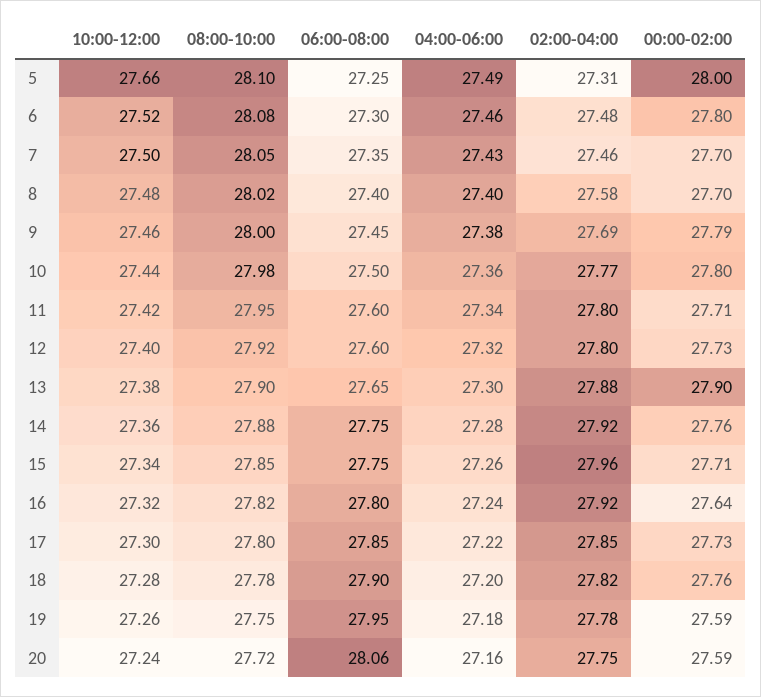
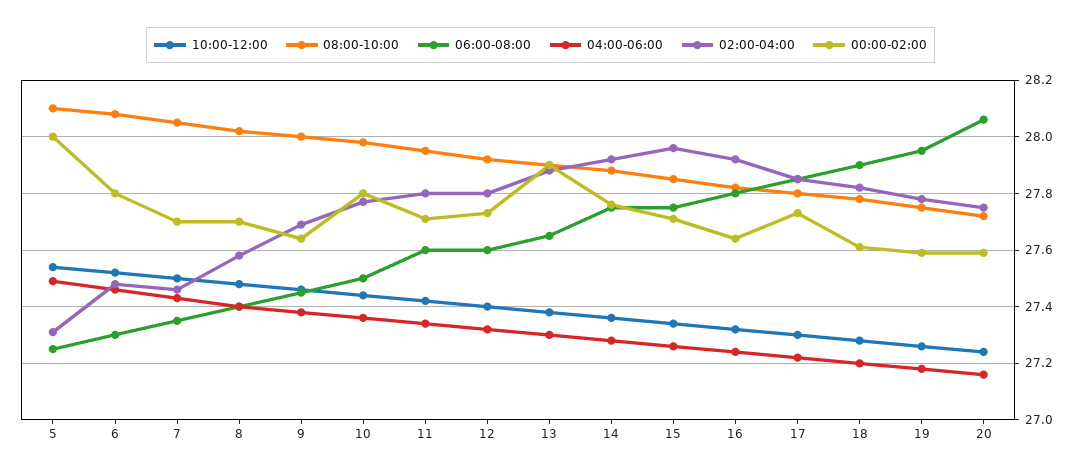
10:00-12:00, 5: 27.66 -> 27.55
00:00-02:00, 9: 27.79 -> 27.65
00:00-02:00, 18: 27.76 -> 27.6

